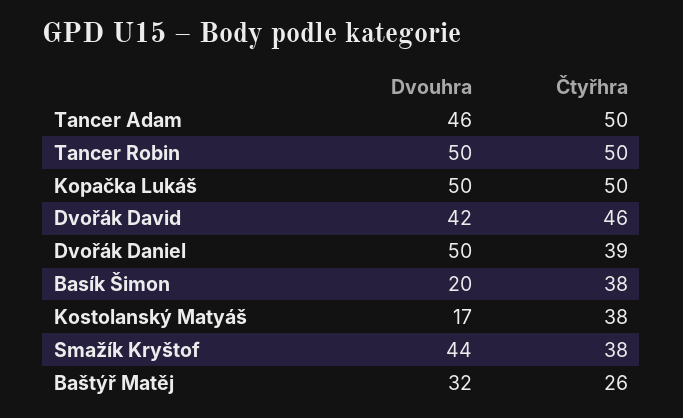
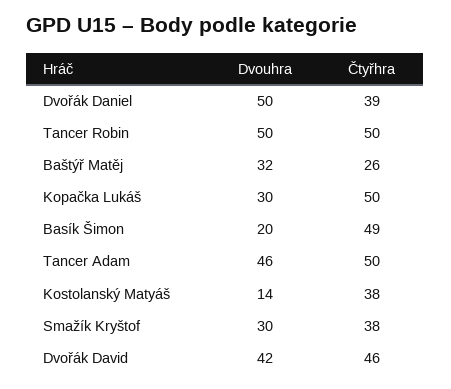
Dvouhra, Kopačka Lukáš: 50 -> 30
Čtyřhra, Basík Šimon: 38 -> 49
Dvouhra, Kostolanský Matyáš: 17 -> 14
Dvouhra, Smažík Kryštof: 44 -> 30

